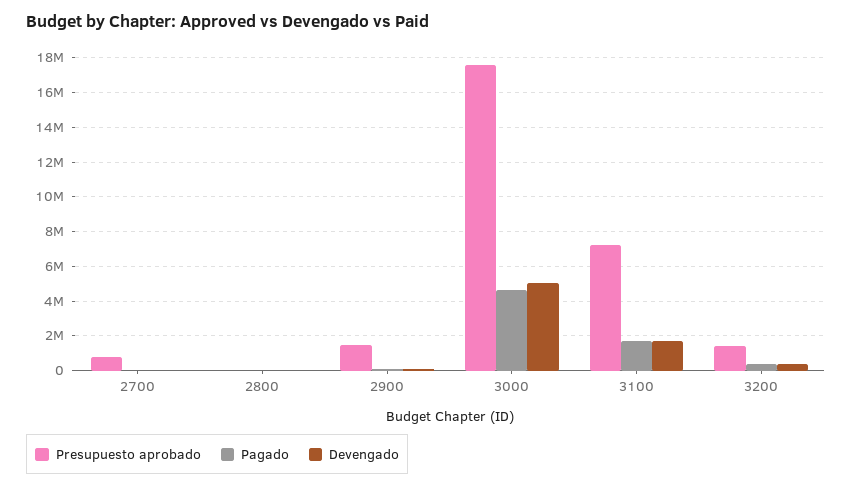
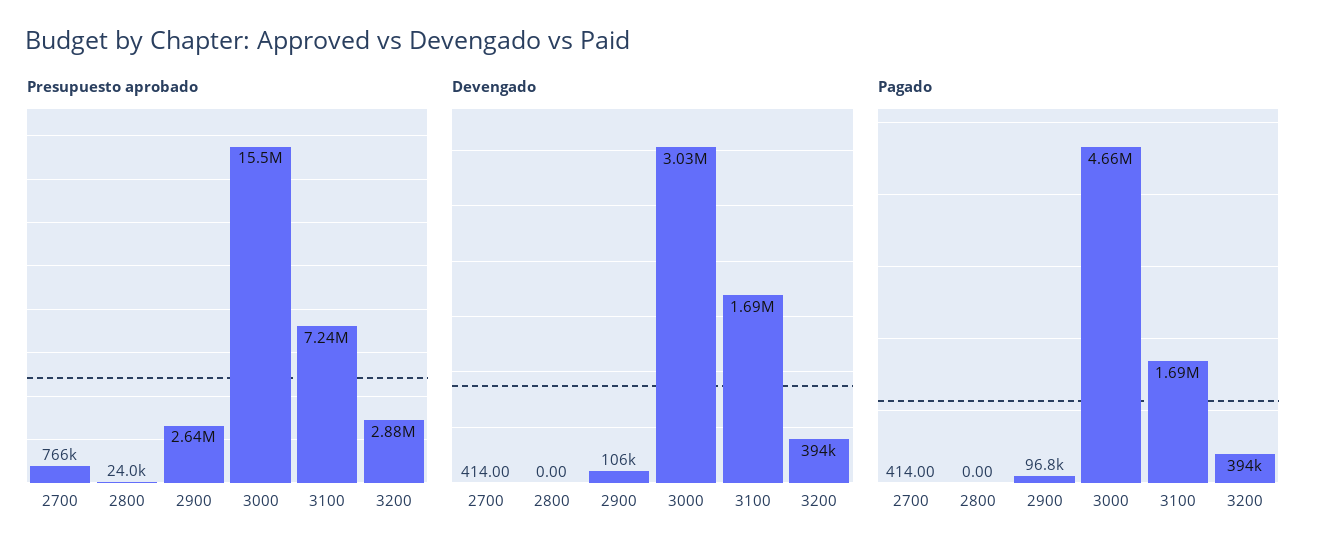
Presupuesto aprobado, 2900: 1500000 -> 2640000
Presupuesto aprobado, 3000: 17500000 -> 15500000
Devengado, 3000: 5000000 -> 3030000
Presupuesto aprobado, 3200: 1500000 -> 2880000

